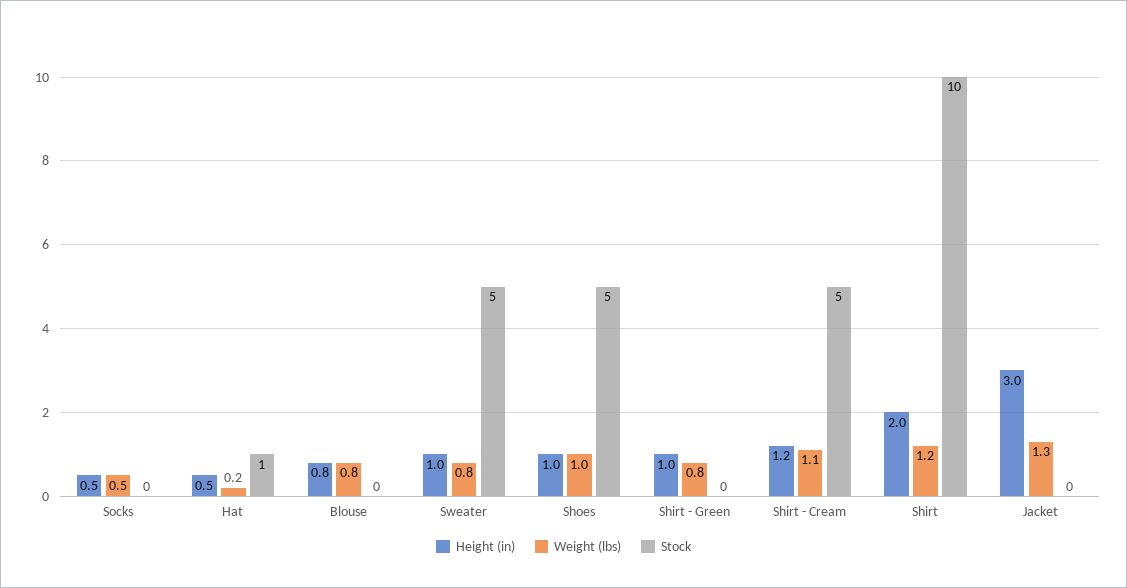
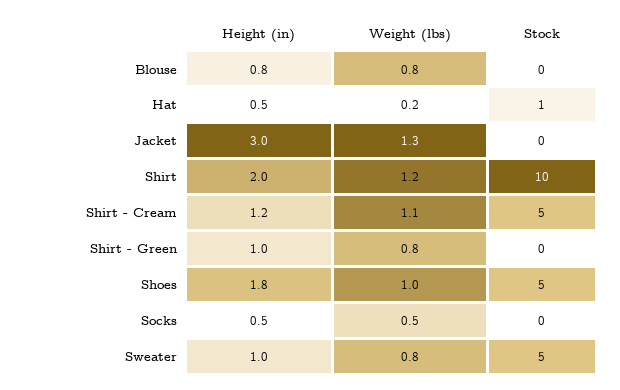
Height (in), Shoes: 1 -> 1.8

